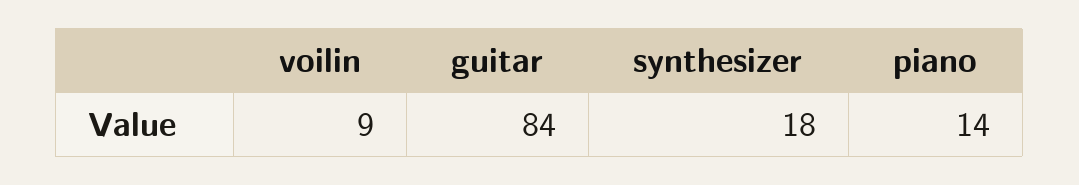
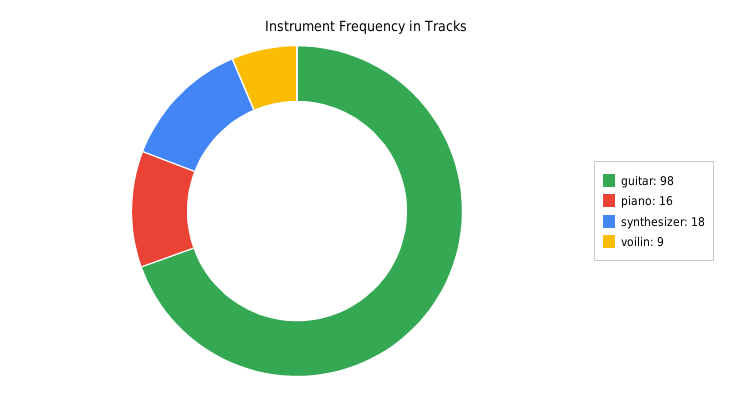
guitar: 84 -> 98
piano: 14 -> 16

